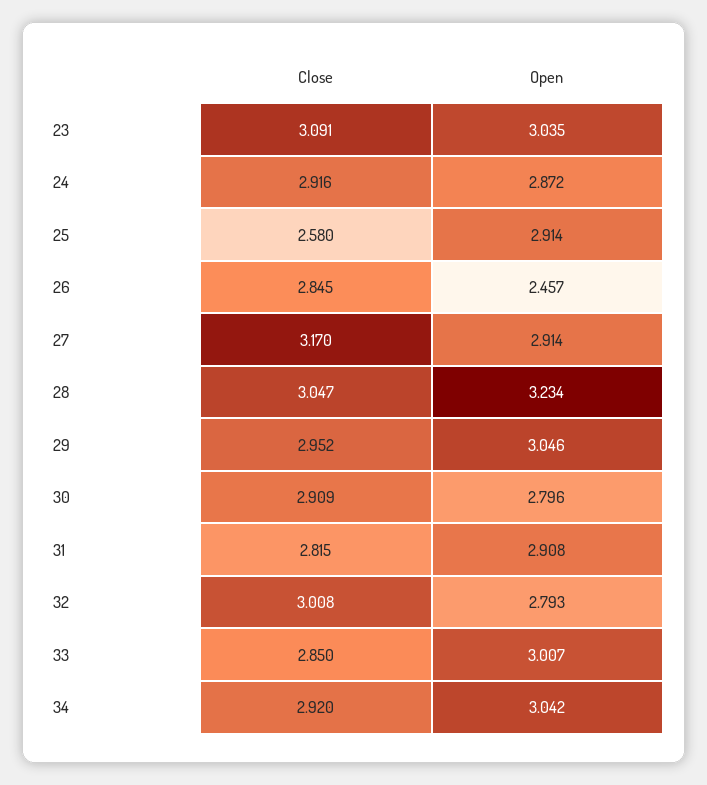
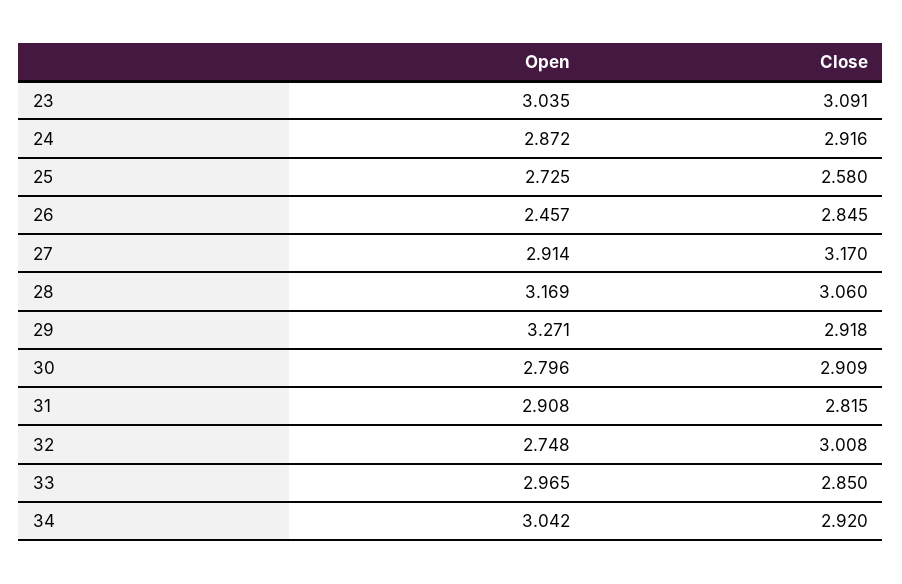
Open, 25: 2.914 -> 2.725
Close, 28: 3.047 -> 3.06
Open, 28: 3.234 -> 3.169
Close, 29: 2.952 -> 2.918
Open, 29: 3.046 -> 3.271
Open, 32: 2.793 -> 2.748
Open, 33: 3.007 -> 2.965

